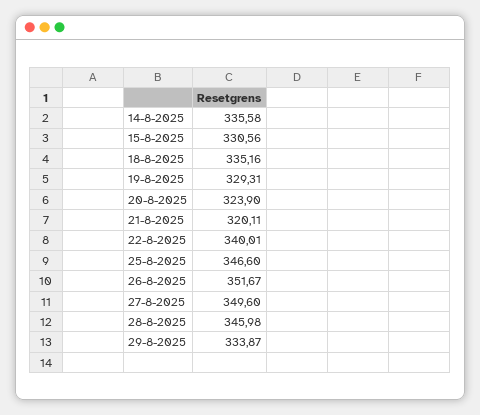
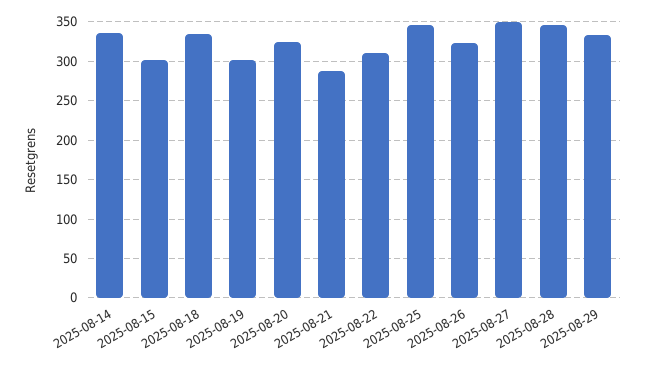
15-8-2025: 330.56 -> 300
19-8-2025: 329.31 -> 300
21-8-2025: 320.11 -> 290
22-8-2025: 340.01 -> 310
26-8-2025: 351.67 -> 320

